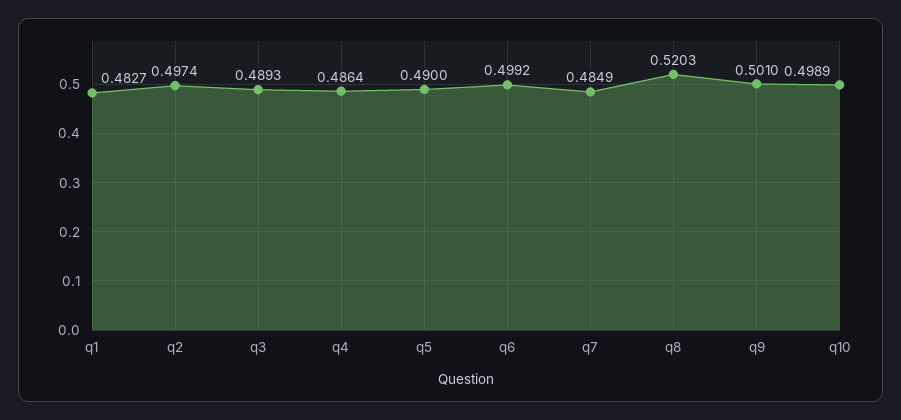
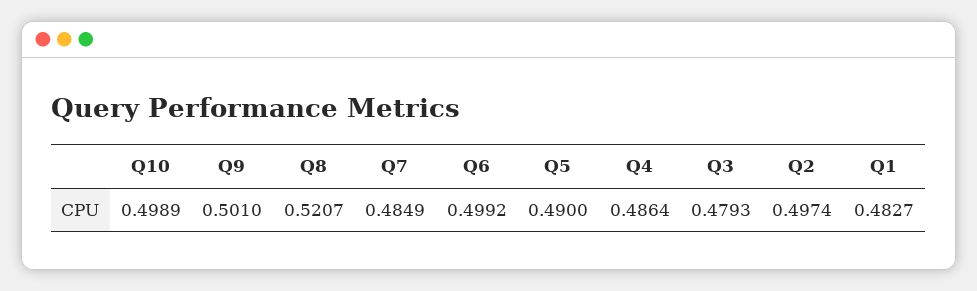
q3: 0.4893 -> 0.4793
q8: 0.5203 -> 0.5207

